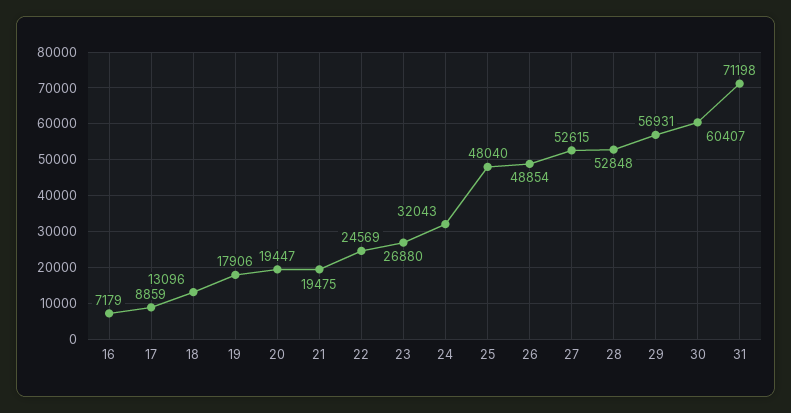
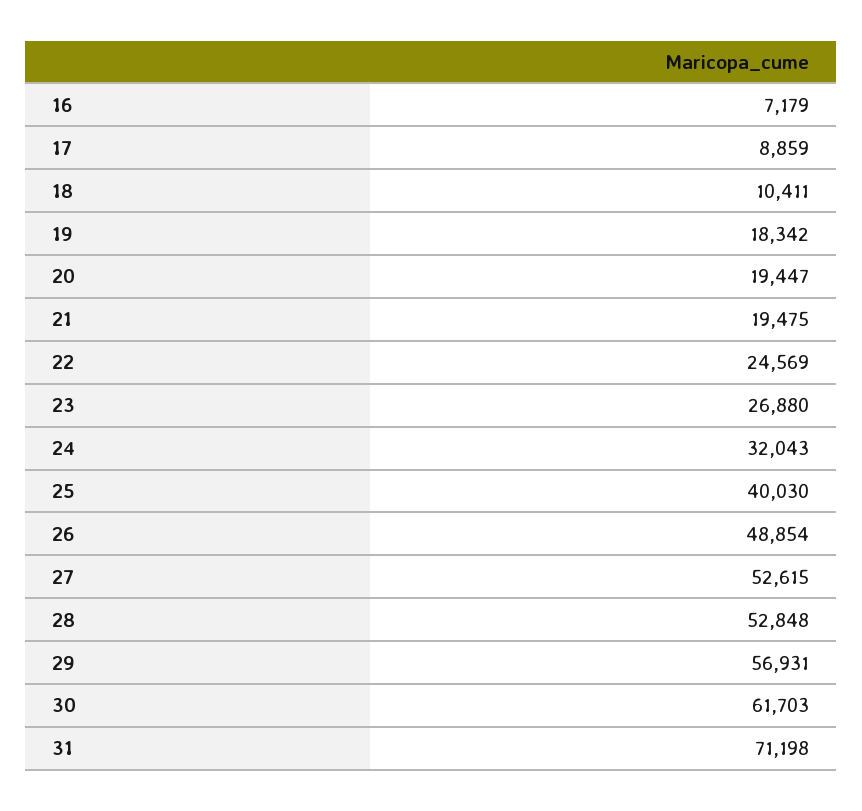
18: 13096 -> 10411
19: 17906 -> 18342
25: 48040 -> 40030
30: 60407 -> 61703

